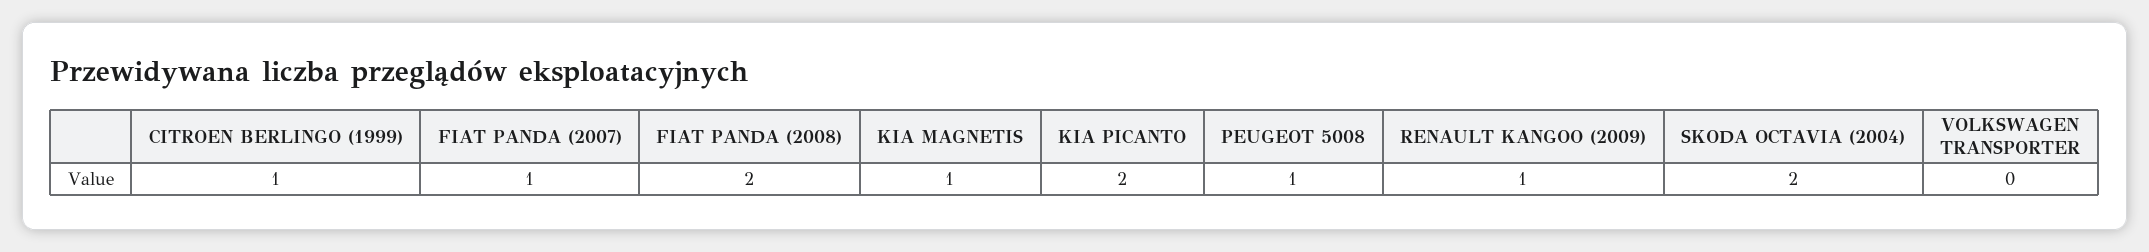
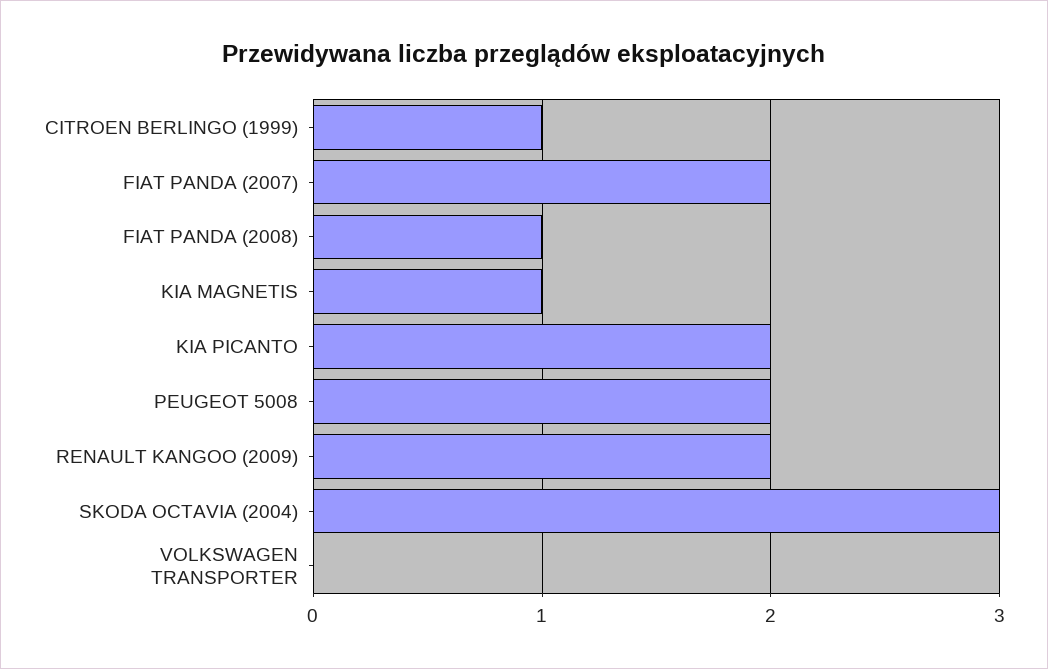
FIAT PANDA (2007): 1 -> 2
FIAT PANDA (2008): 2 -> 1
PEUGEOT 5008: 1 -> 2
RENAULT KANGOO (2009): 1 -> 2
SKODA OCTAVIA (2004): 2 -> 3

